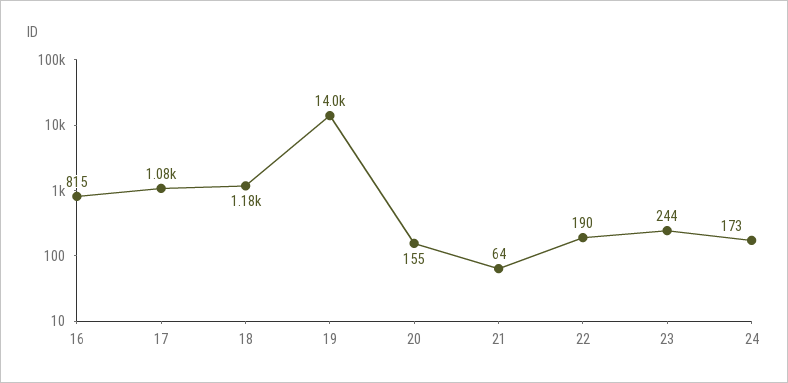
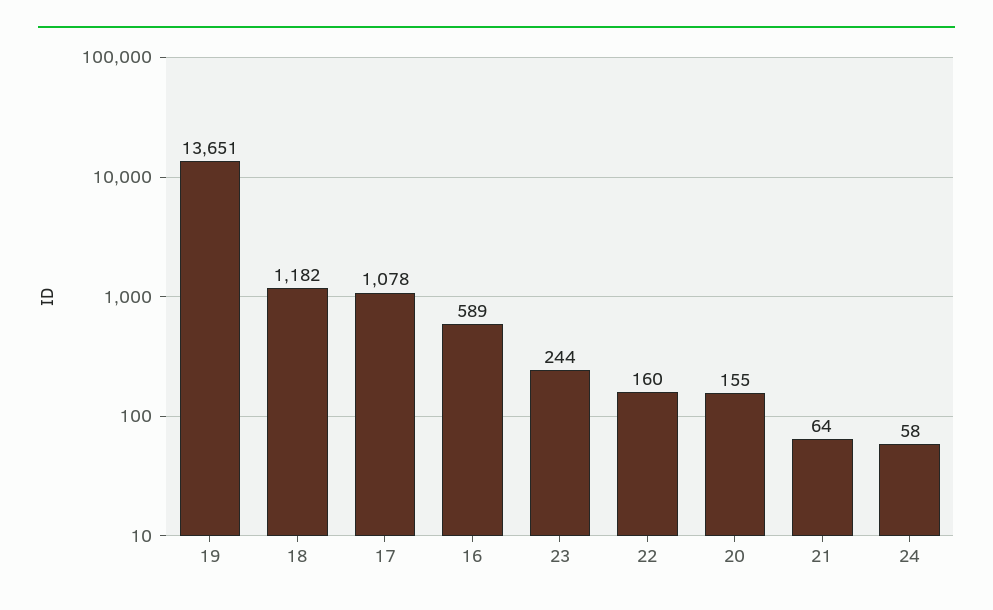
16: 815 -> 589
19: 14000 -> 13651
22: 190 -> 160
24: 173 -> 58

